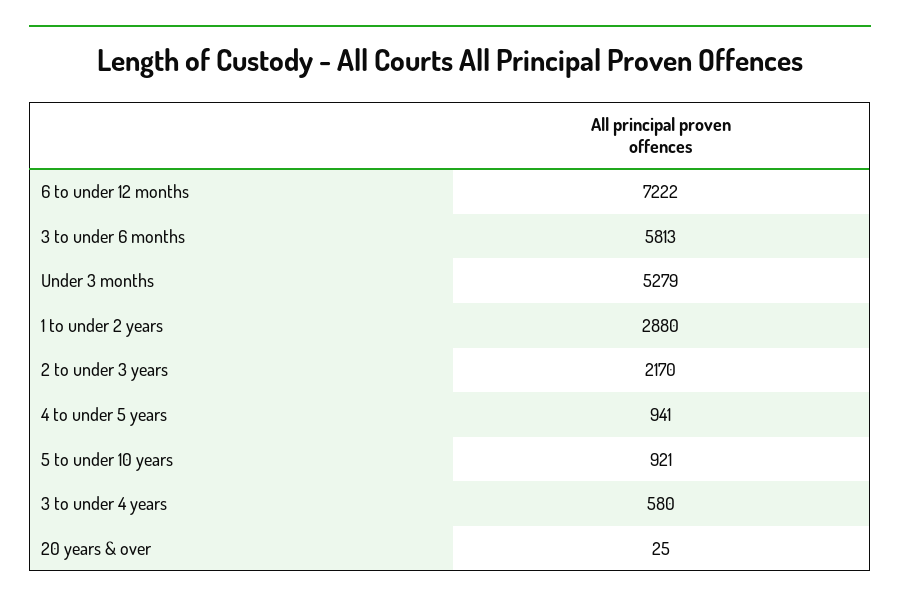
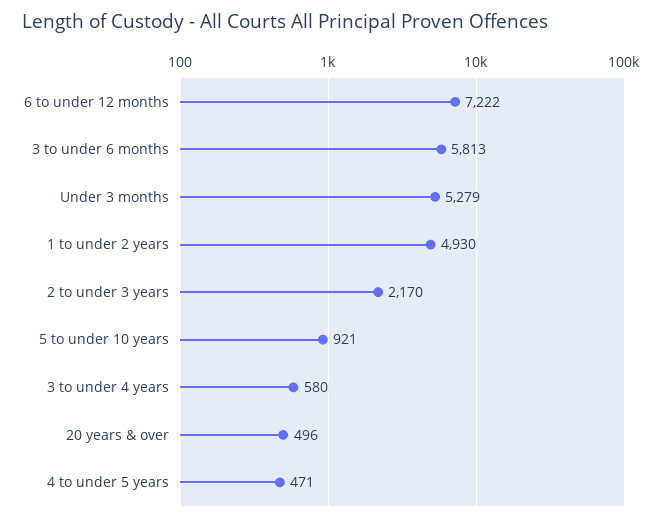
1 to under 2 years: 2880 -> 4930
4 to under 5 years: 941 -> 471
20 years & over: 25 -> 496

